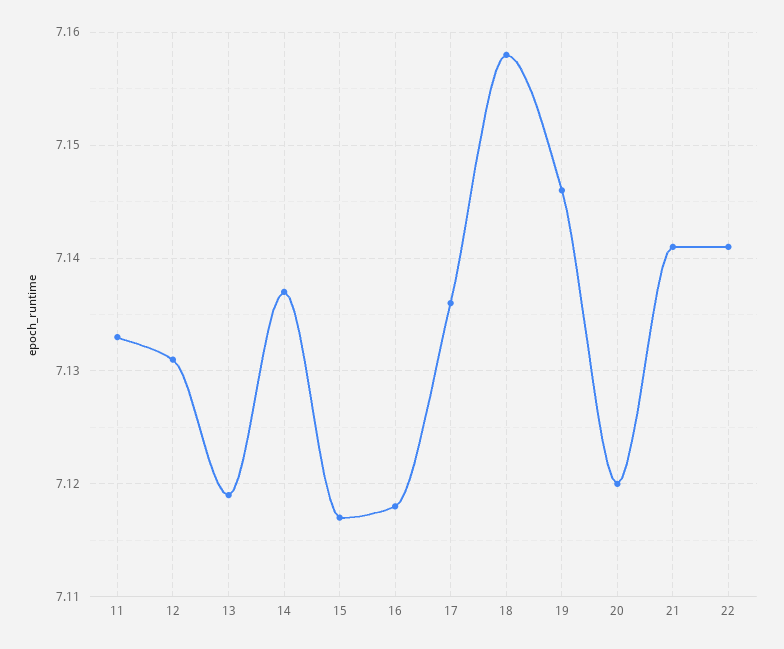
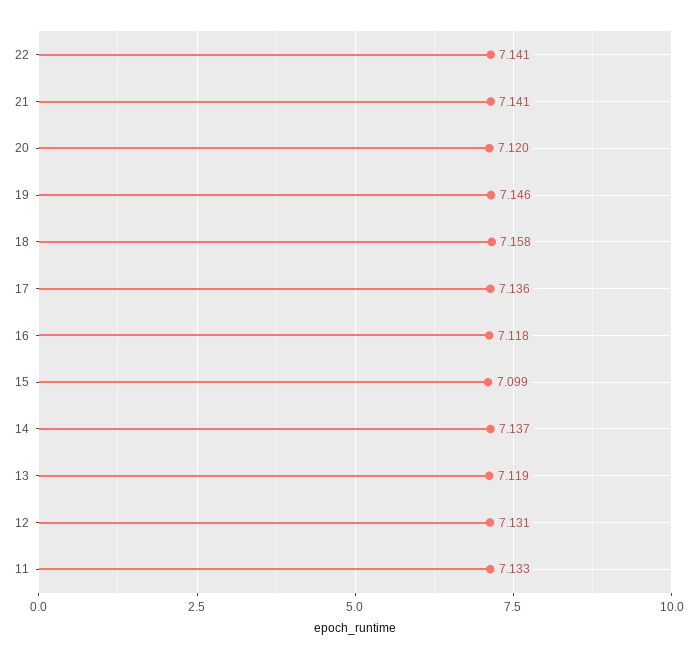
15: 7.117 -> 7.099

